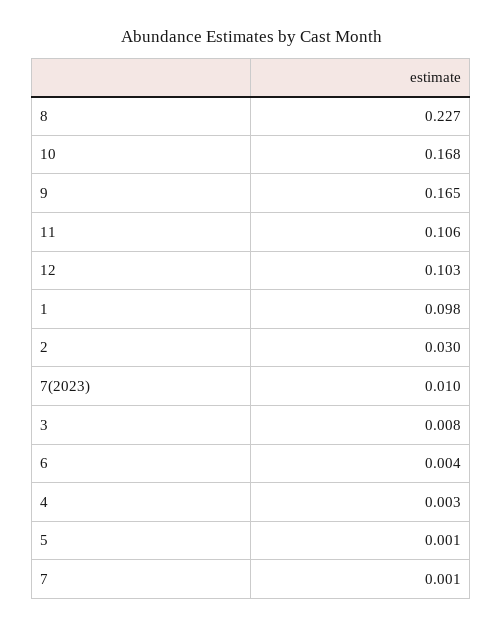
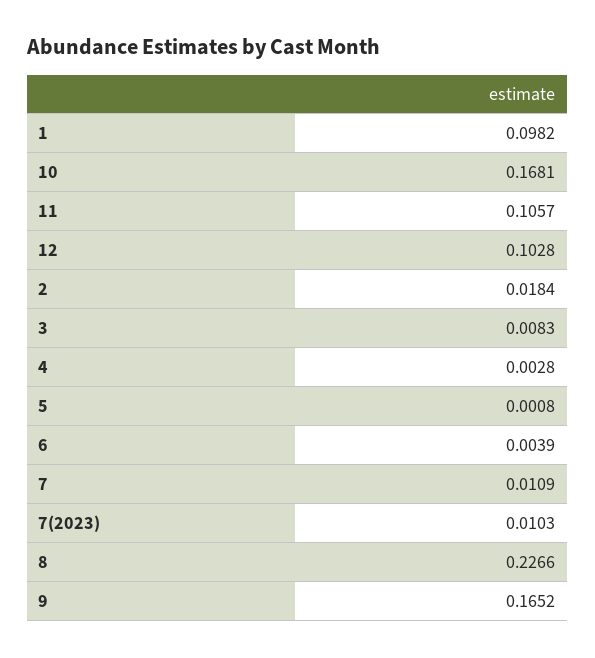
2: 0.03 -> 0.0184
7: 0.001 -> 0.0109

